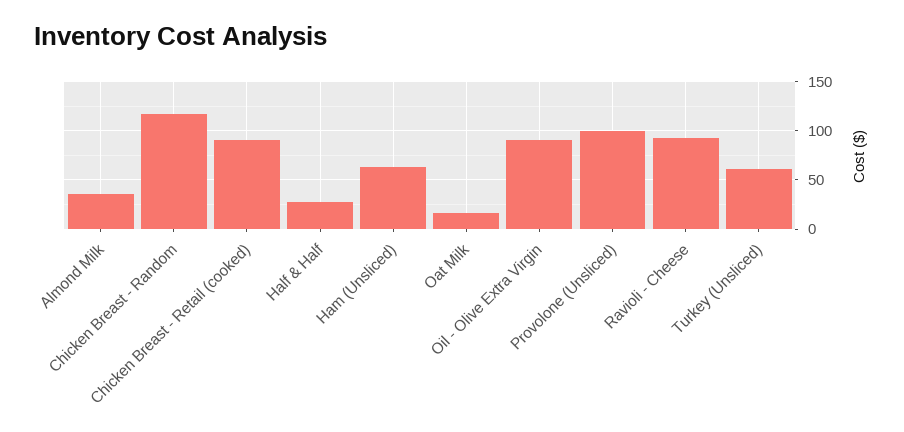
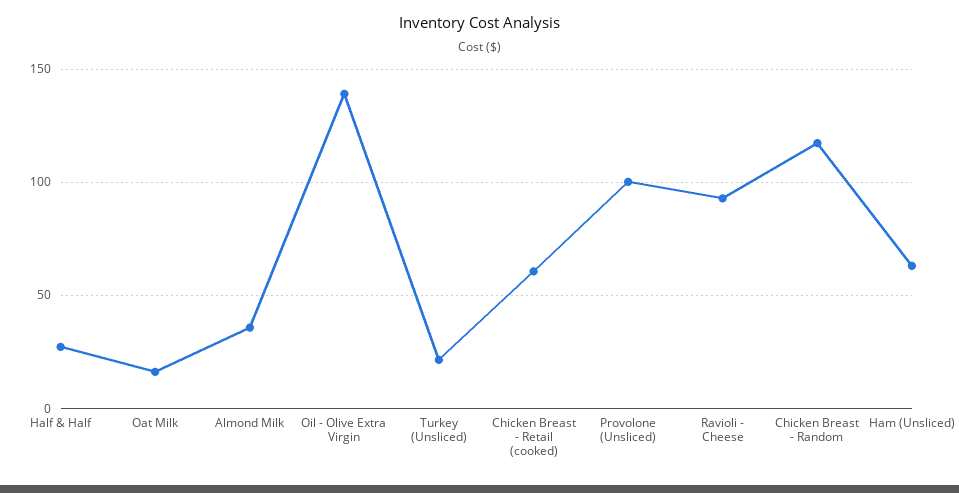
Chicken Breast - Retail (cooked): 90 -> 60
Oil - Olive Extra Virgin: 90 -> 140
Turkey (Unsliced): 60 -> 20

